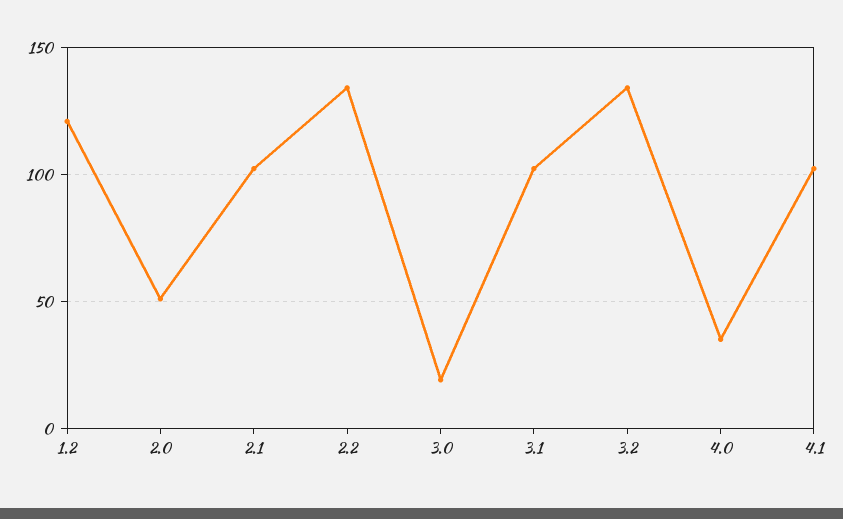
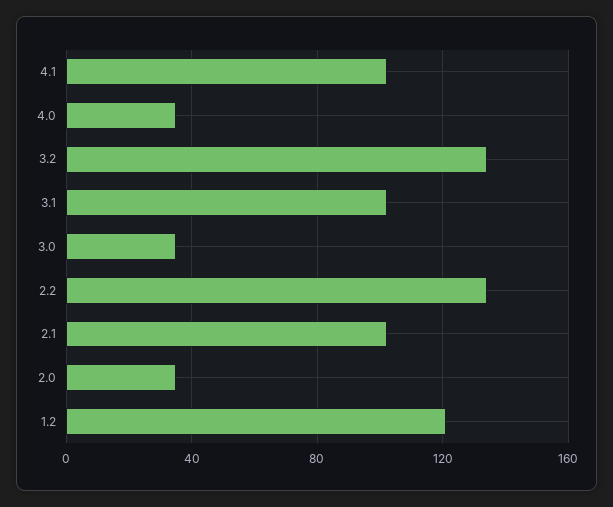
2.0: 50 -> 35
3.0: 20 -> 35

